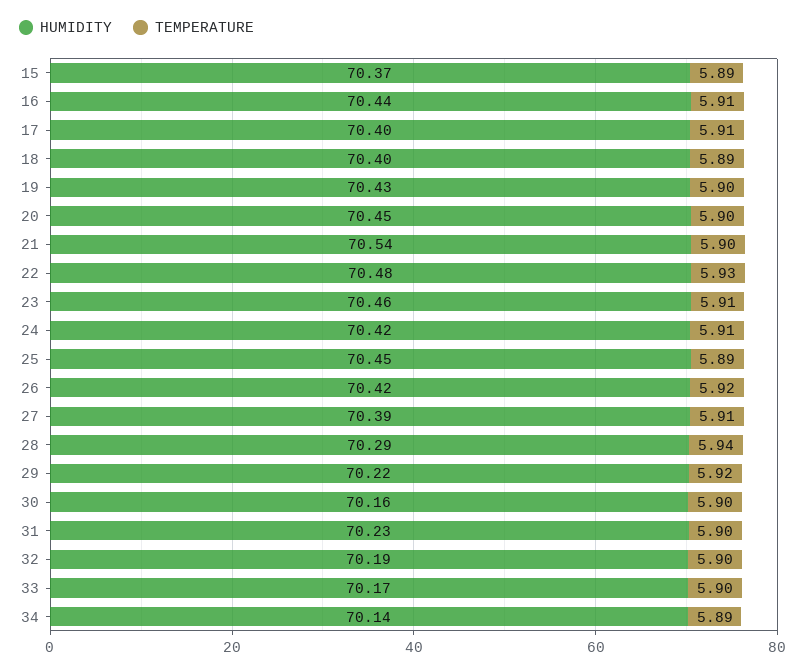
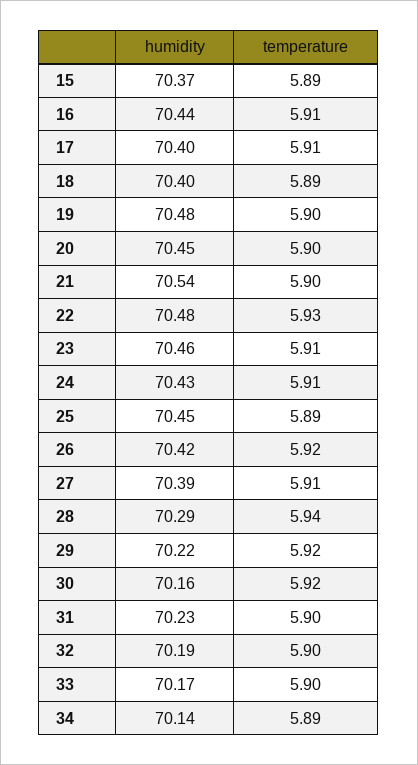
HUMIDITY, 19: 70.43 -> 70.48
HUMIDITY, 24: 70.42 -> 70.43
TEMPERATURE, 30: 5.9 -> 5.92

